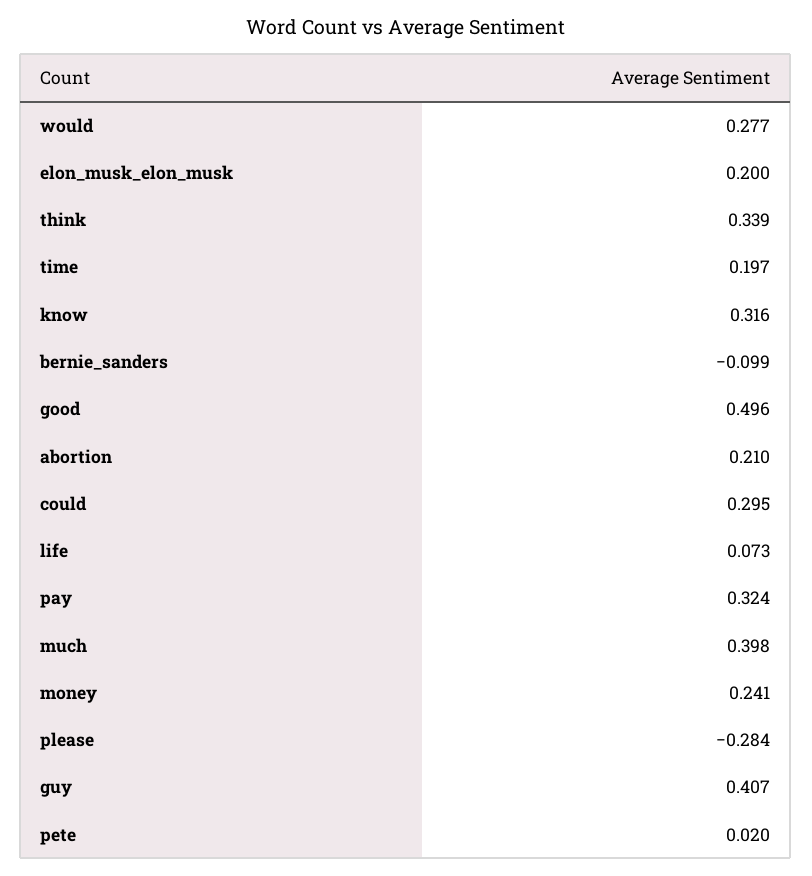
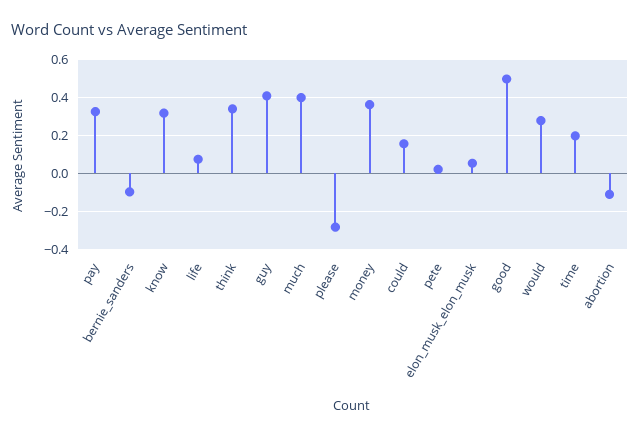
elon_musk_elon_musk: 0.2 -> 0.05
abortion: 0.21 -> -0.1
could: 0.295 -> 0.15
money: 0.241 -> 0.35

